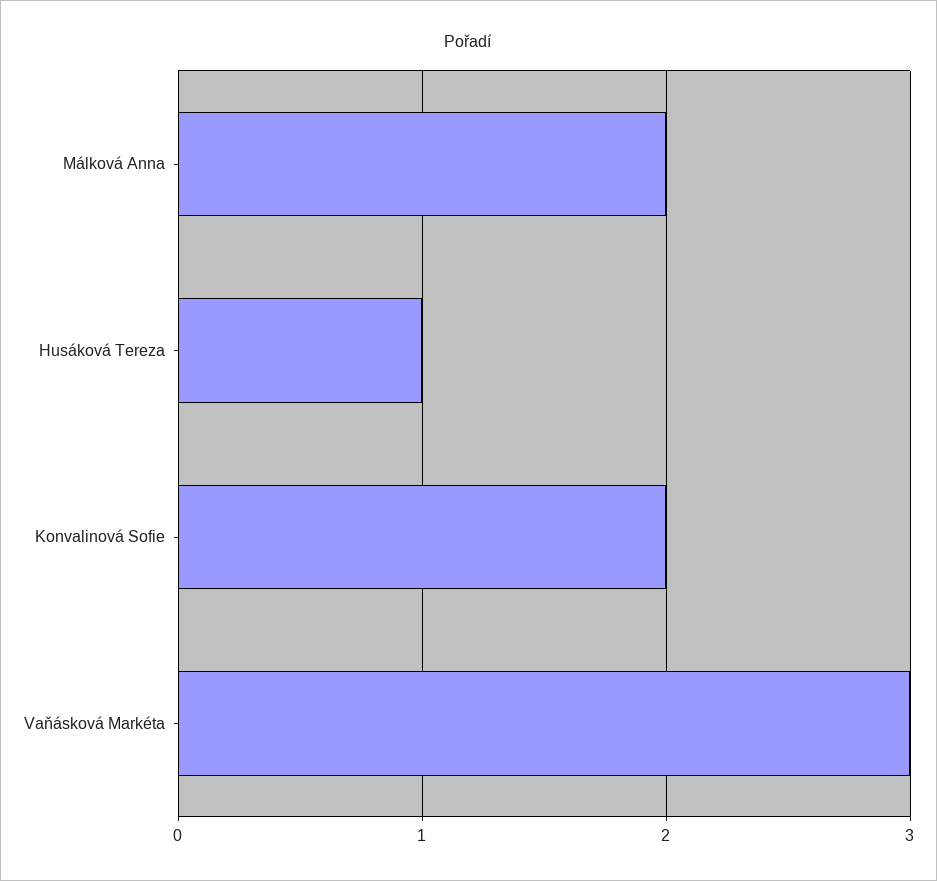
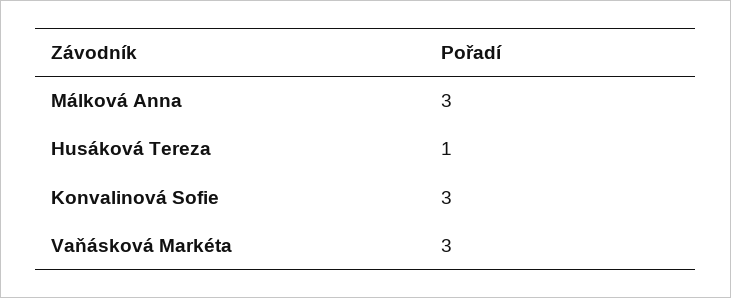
Málková Anna: 2 -> 3
Konvalinová Sofie: 2 -> 3

